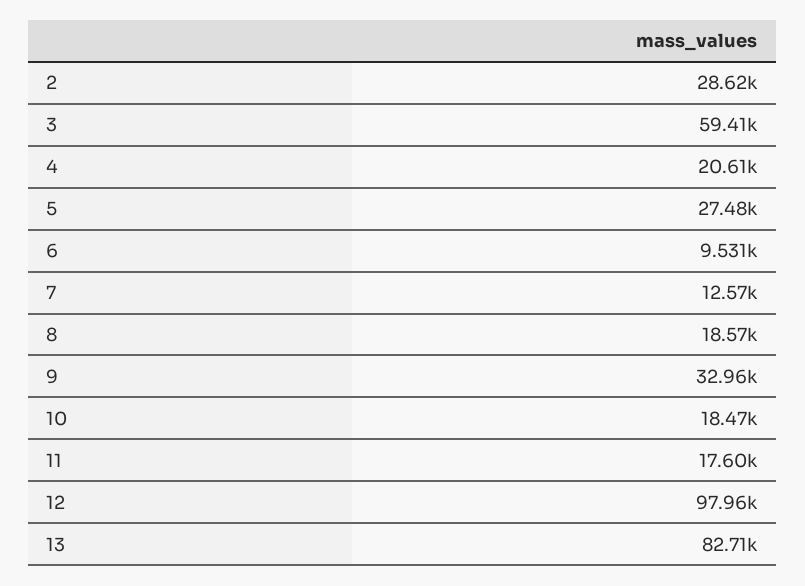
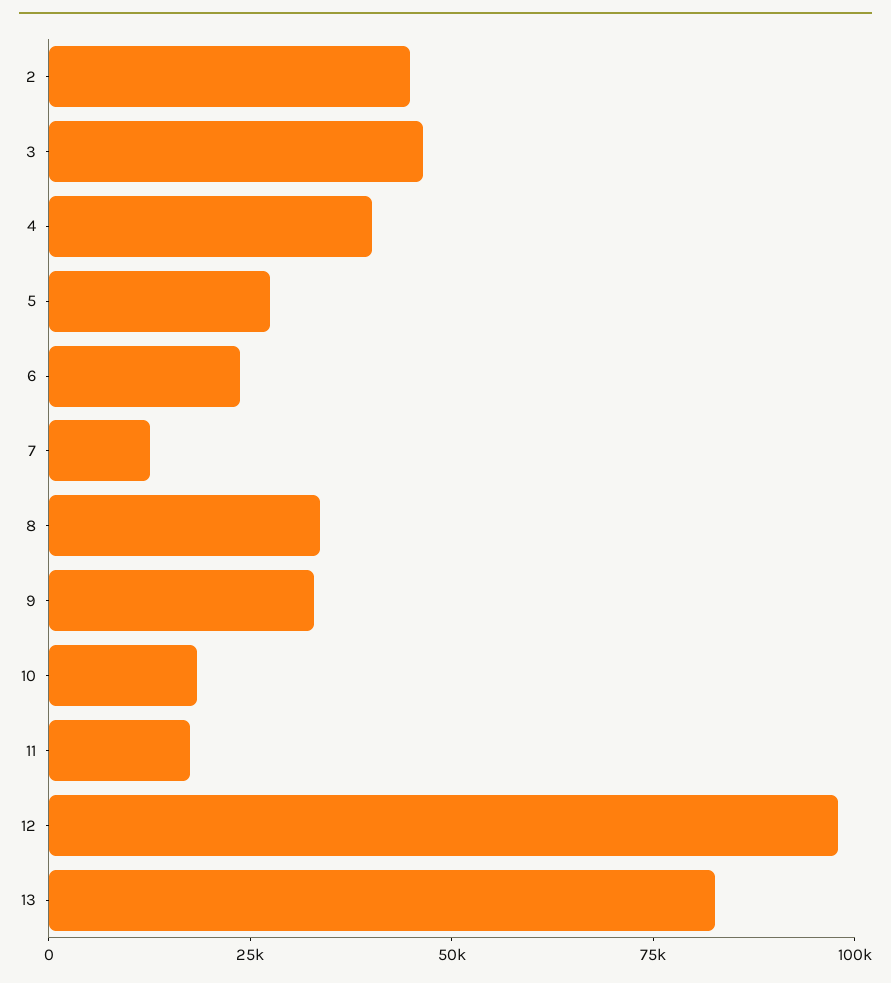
2: 28620 -> 45000
3: 59410 -> 45000
4: 20610 -> 40000
6: 9531 -> 25000
8: 18570 -> 35000

